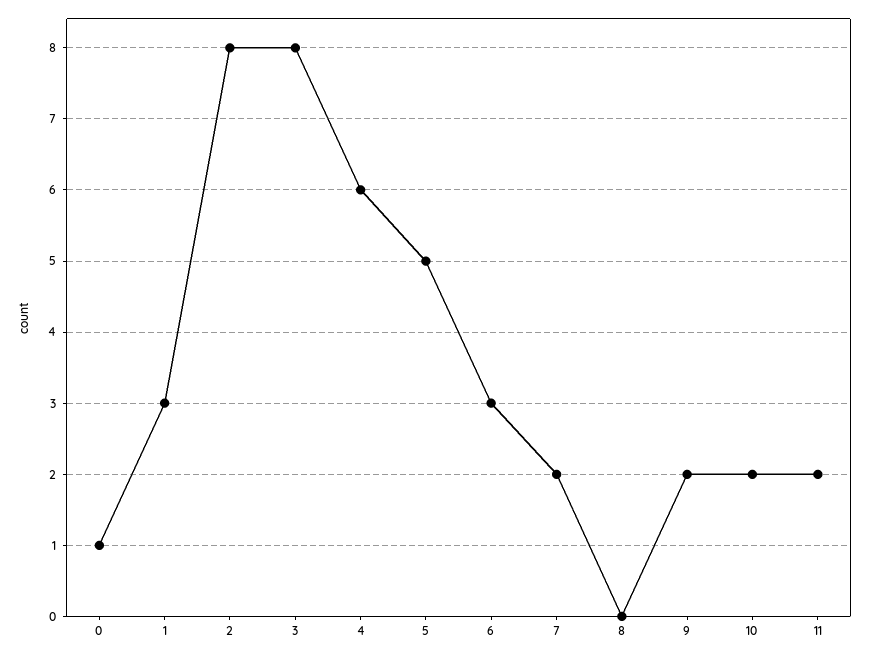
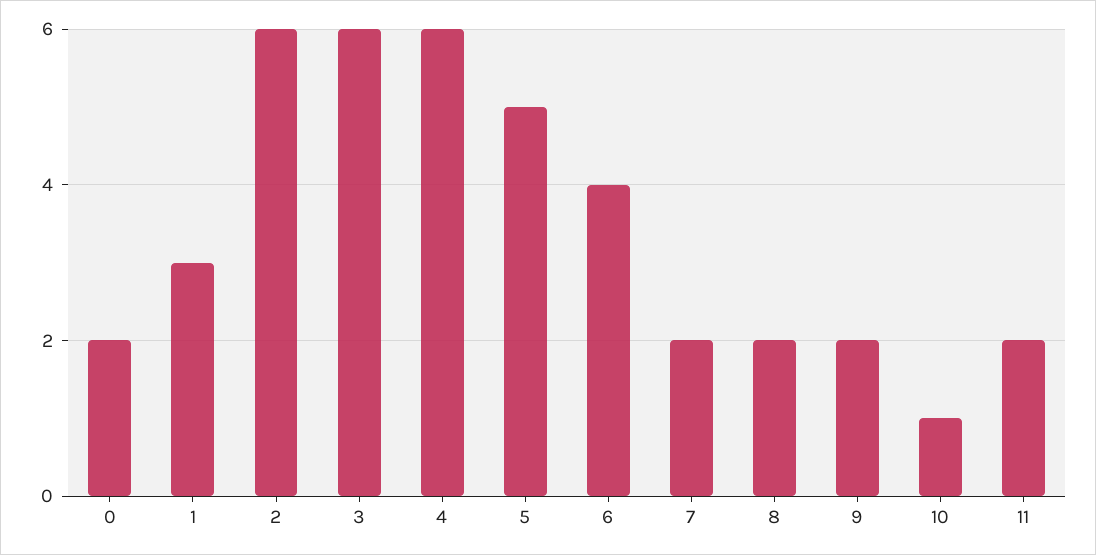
0: 1 -> 2
2: 8 -> 6
3: 8 -> 6
6: 3 -> 4
8: 0 -> 2
10: 2 -> 1

